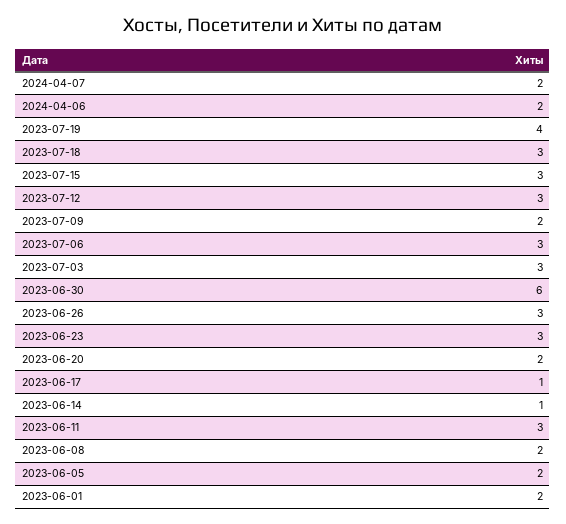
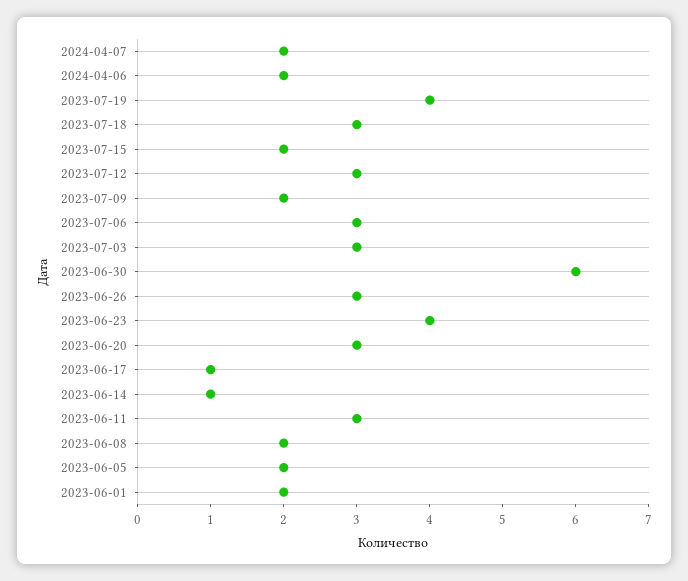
2023-07-15: 3 -> 2
2023-06-23: 3 -> 4
2023-06-20: 2 -> 3

